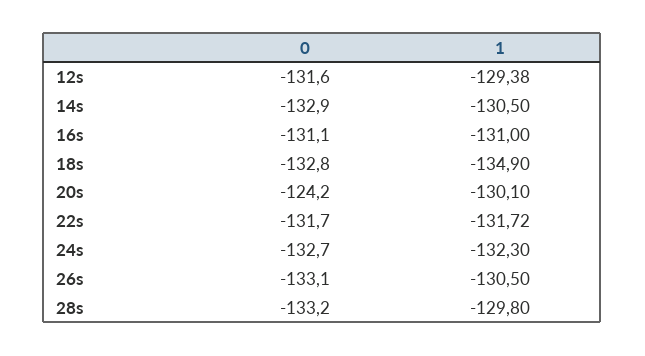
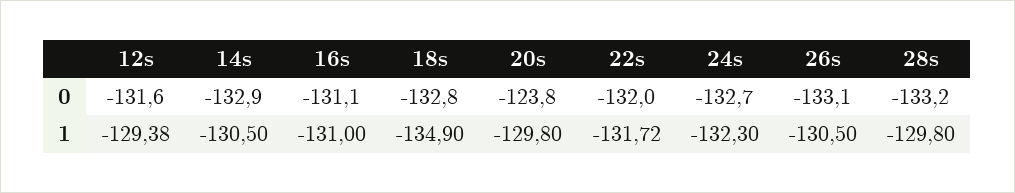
0, 20s: -124.2 -> -123.8
1, 20s: -130.1 -> -129.8
0, 22s: -131.7 -> -132

